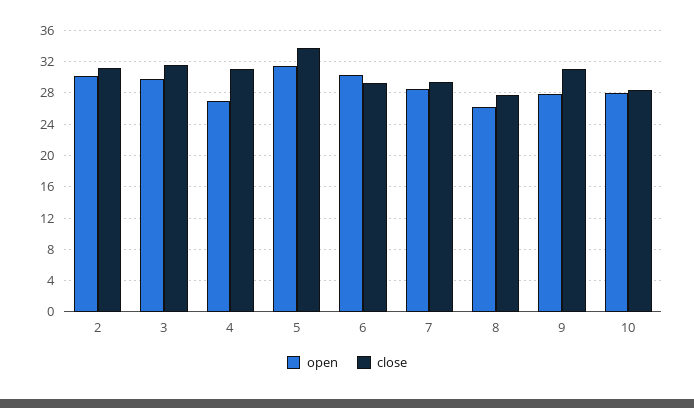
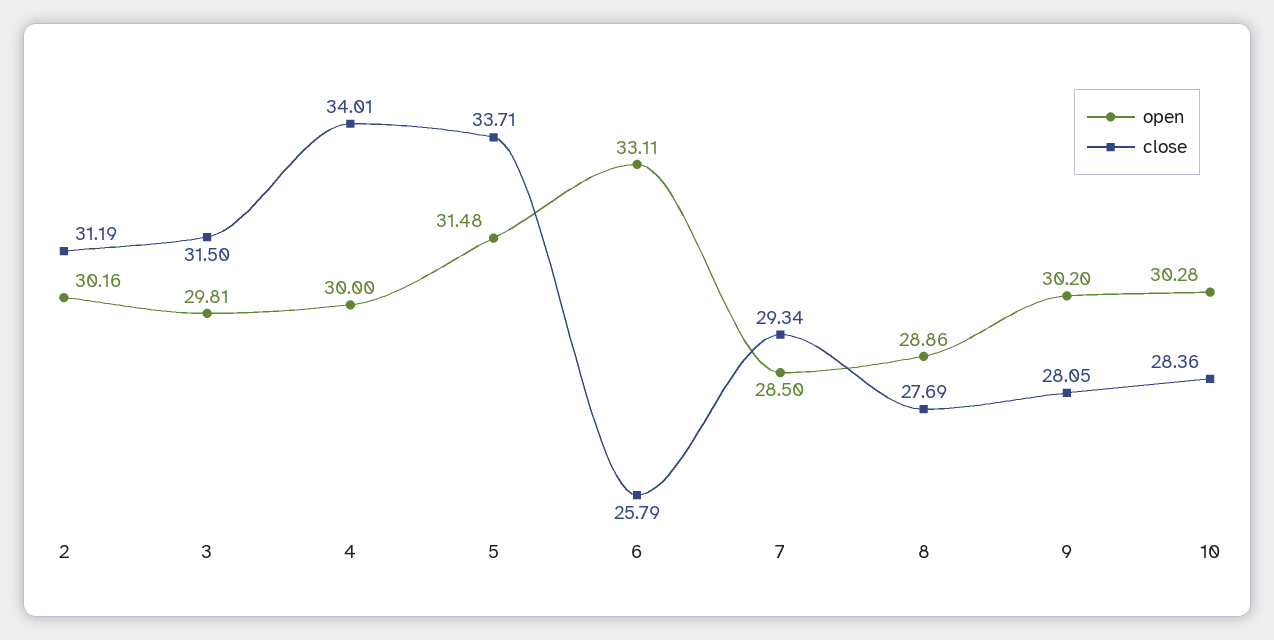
open, 4: 27 -> 30
close, 4: 31 -> 34.01
open, 6: 30 -> 33.11
close, 6: 29 -> 25.79
open, 8: 26 -> 28.86
open, 9: 28 -> 30.2
close, 9: 31 -> 28.05
open, 10: 28 -> 30.28

